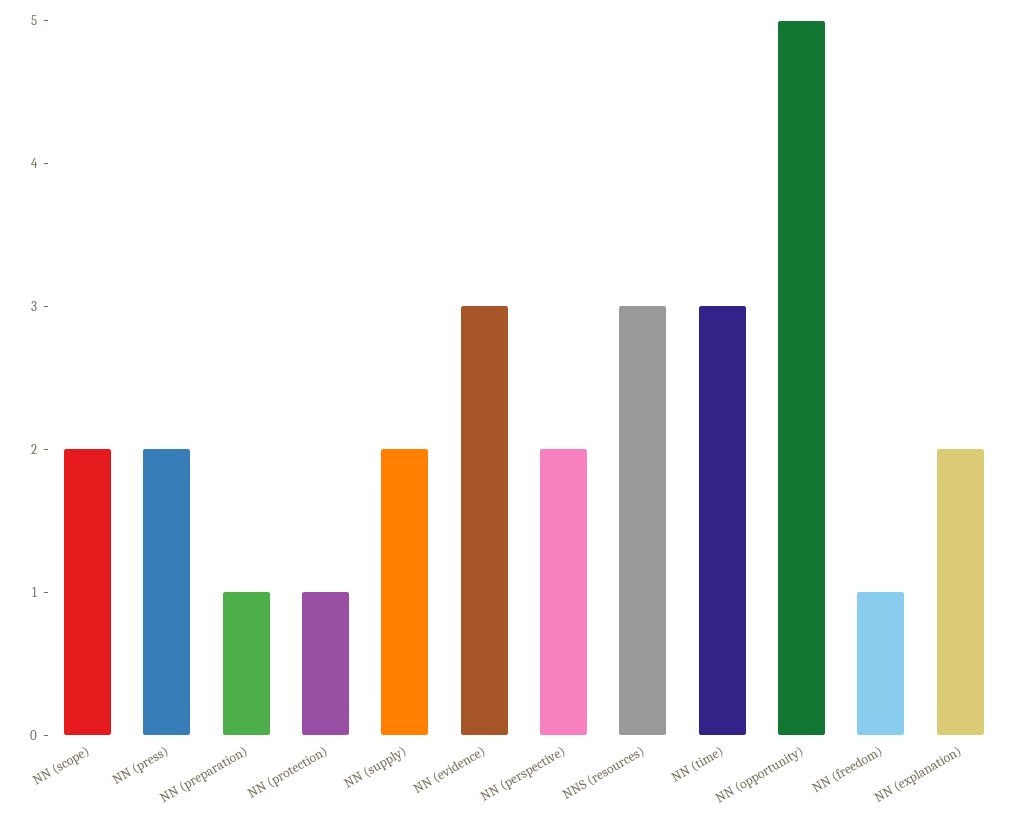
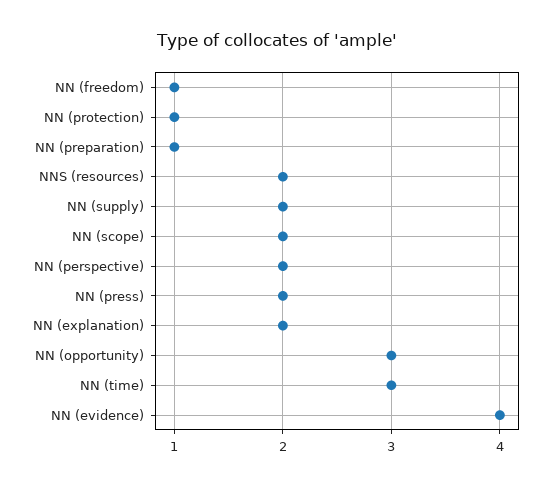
NN (evidence): 3 -> 4
NNS (resources): 3 -> 2
NN (opportunity): 5 -> 3

